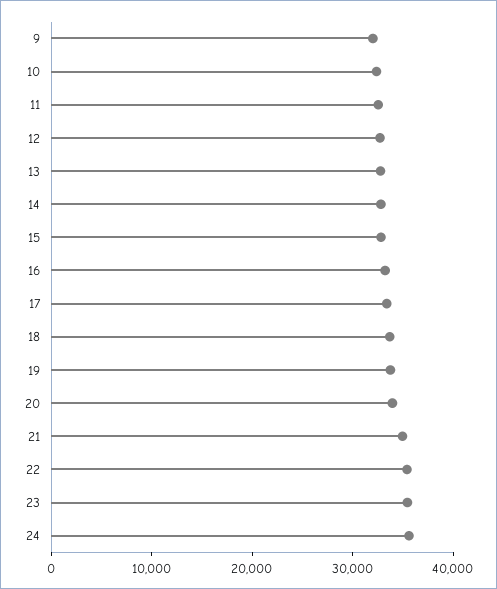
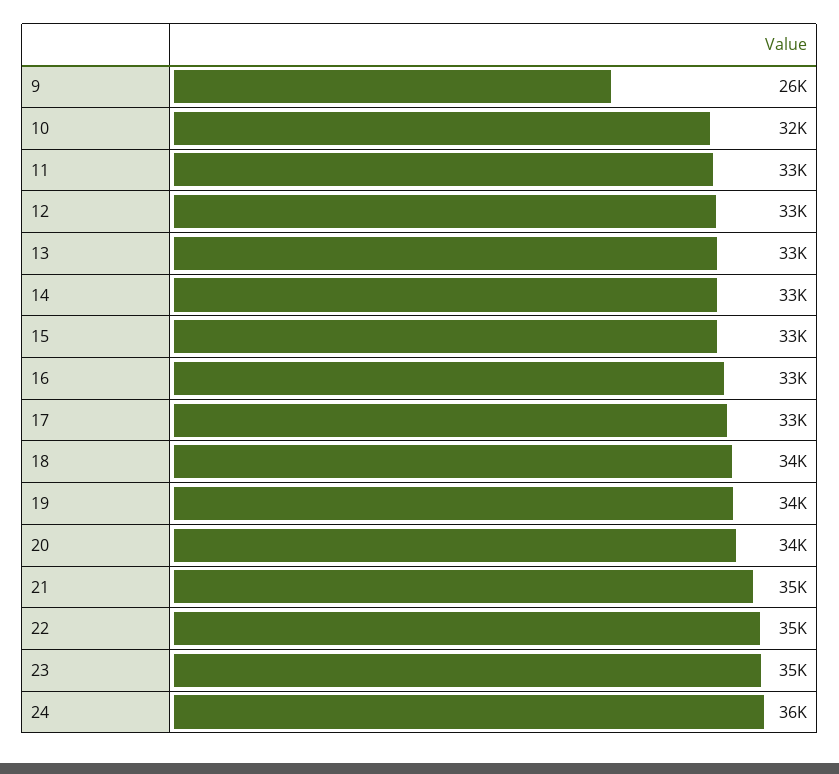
9: 32000 -> 26000

